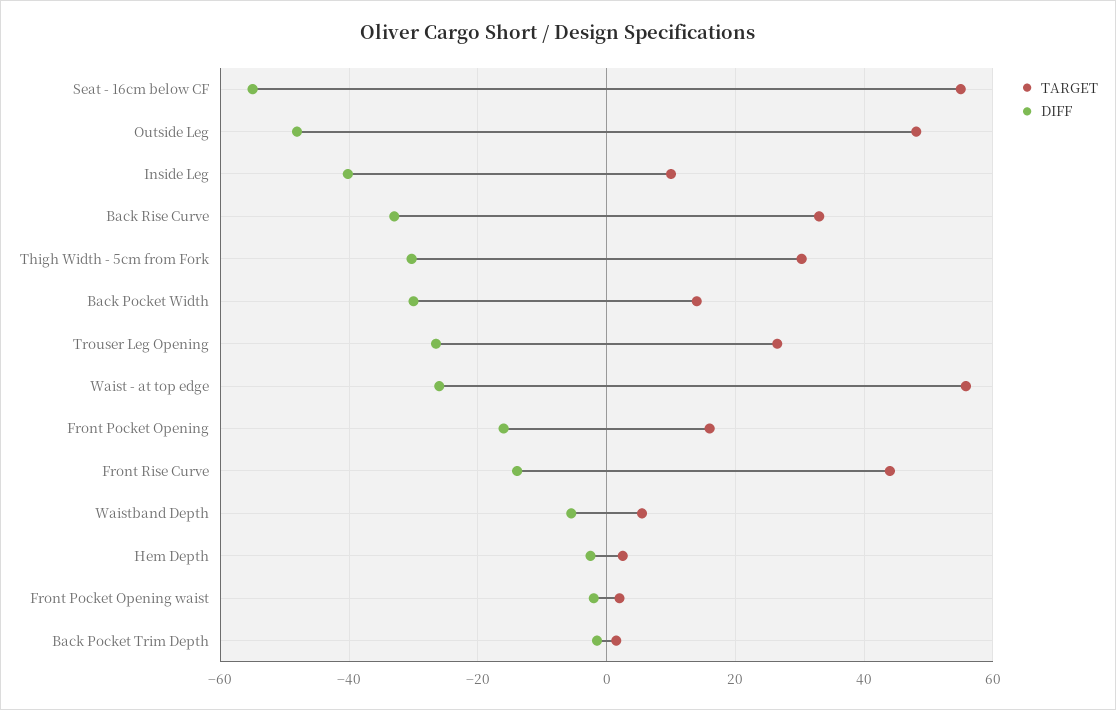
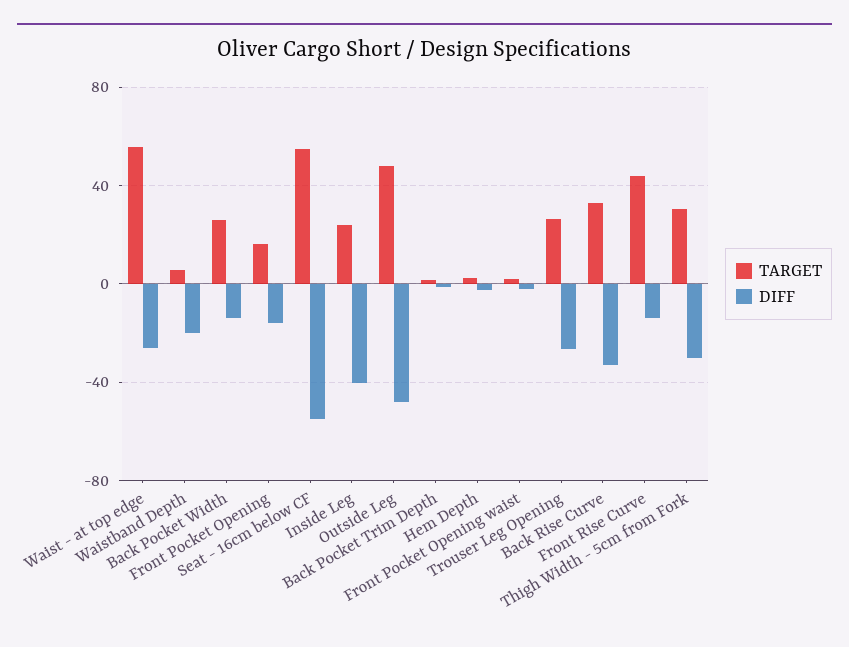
TARGET, Inside Leg: 10 -> 25
TARGET, Back Pocket Width: 14 -> 25
DIFF, Back Pocket Width: -30 -> -15
DIFF, Waistband Depth: -6 -> -20

